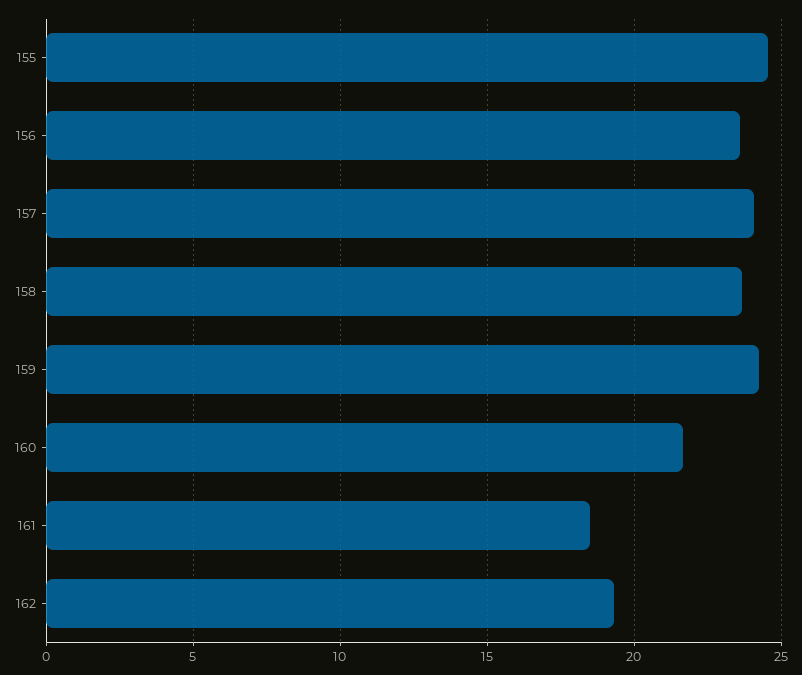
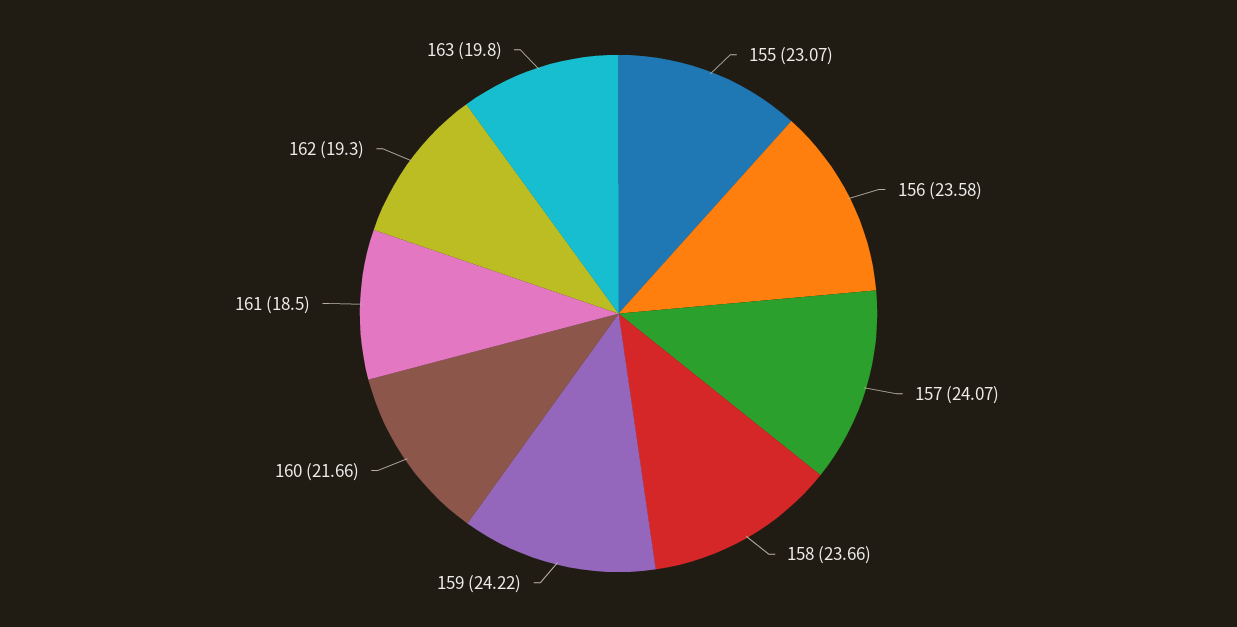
155: 24.5 -> 23.07
163: none -> 19.8

